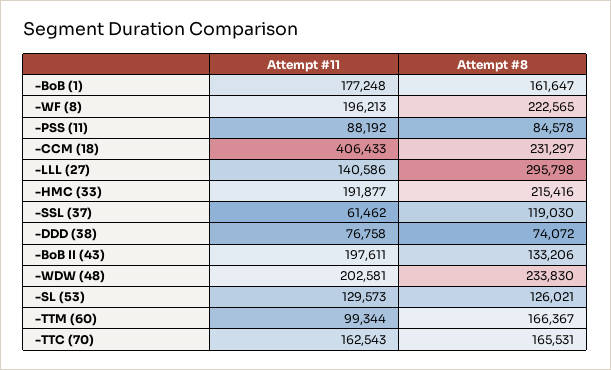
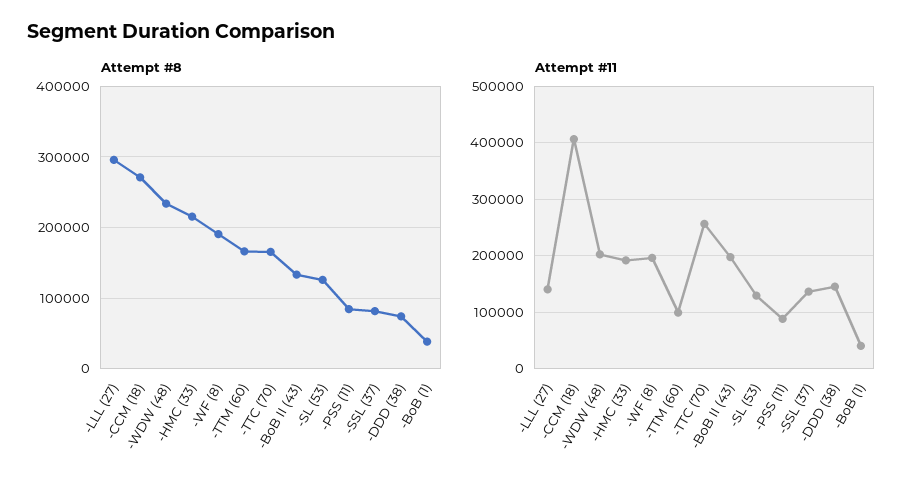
Attempt #11, -BoB (1): 177248 -> 40000
Attempt #8, -BoB (1): 161647 -> 40000
Attempt #8, -WF (8): 222565 -> 190000
Attempt #8, -CCM (18): 231297 -> 270000
Attempt #11, -SSL (37): 61462 -> 140000
Attempt #8, -SSL (37): 119030 -> 80000
Attempt #11, -DDD (38): 76758 -> 140000
Attempt #11, -TTC (70): 162543 -> 260000

